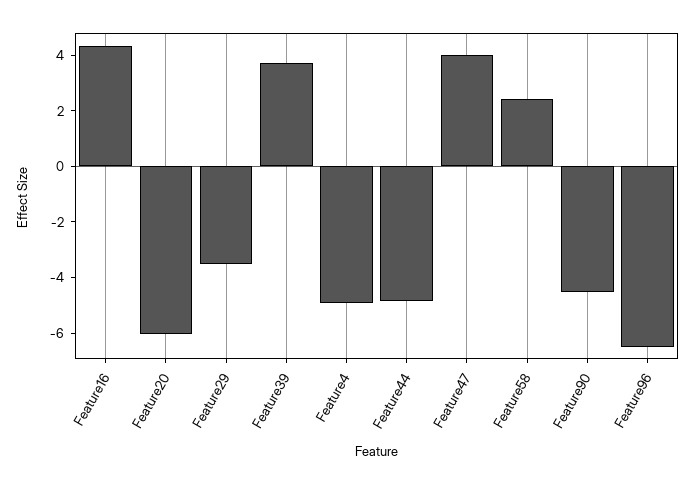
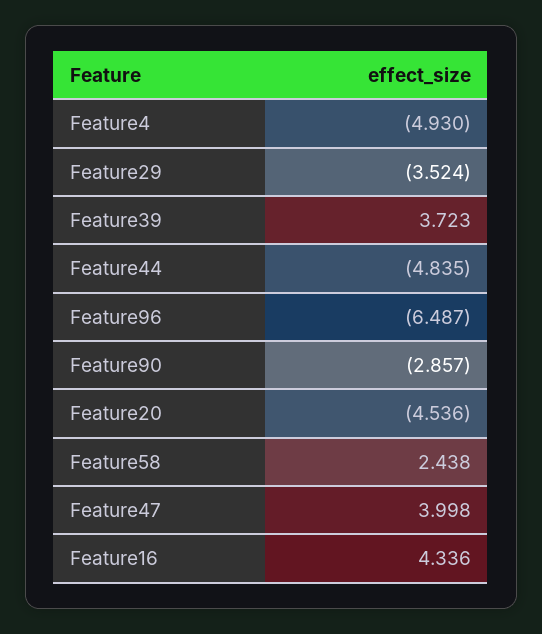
Feature20: -6 -> -4.536
Feature90: -4.5 -> -2.857

